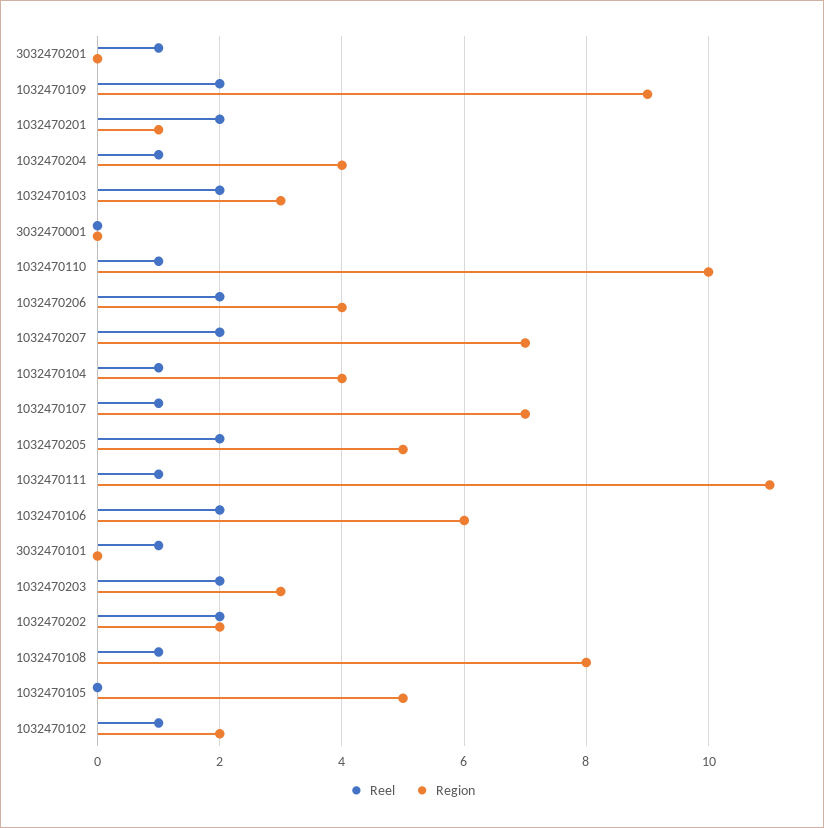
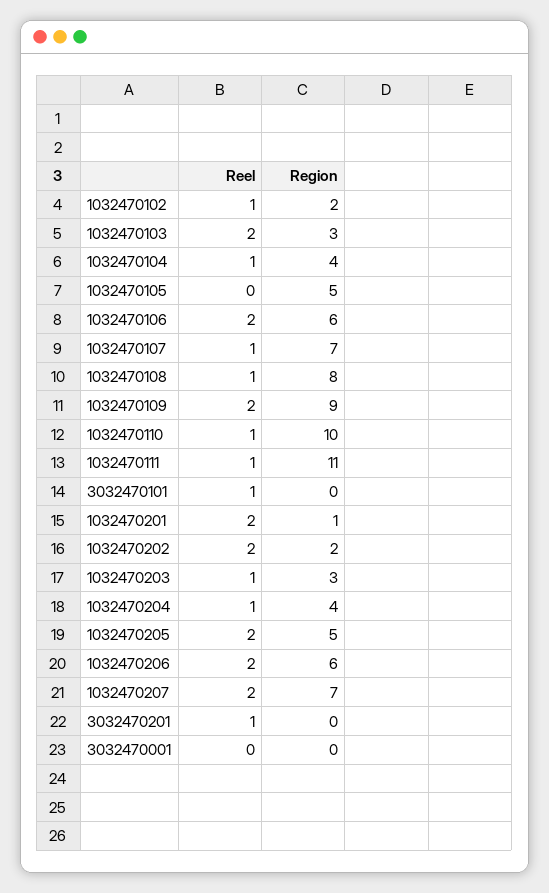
Region, 1032470206: 4 -> 6
Reel, 1032470203: 2 -> 1

